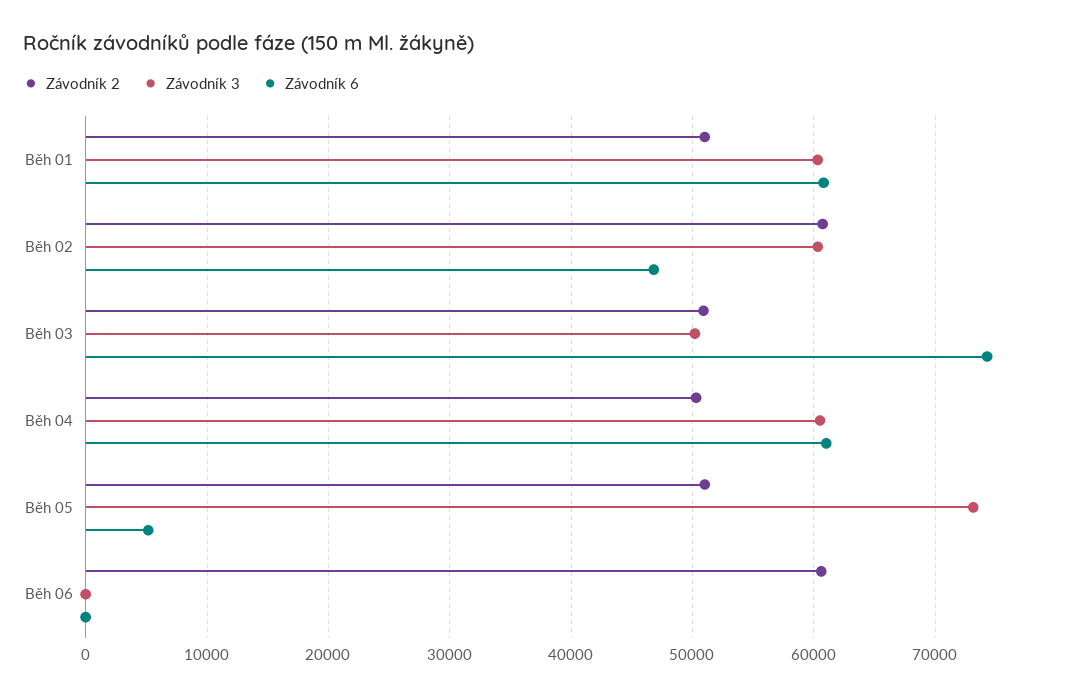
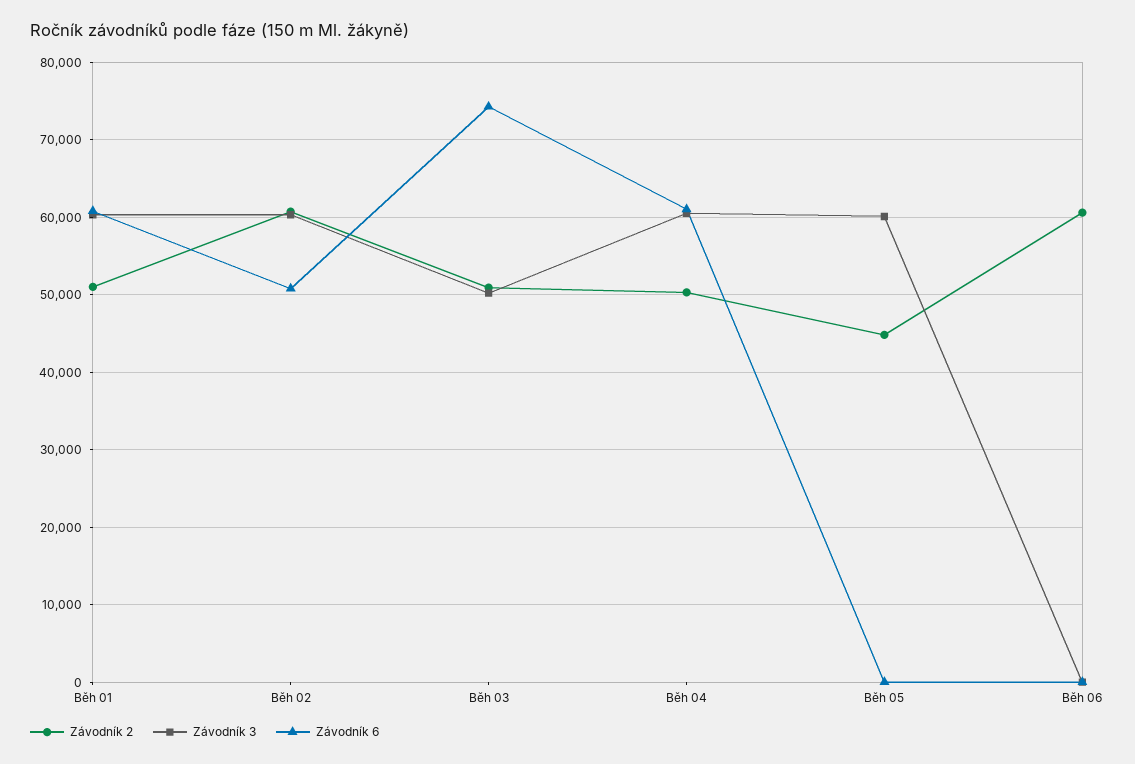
Závodník 6, Běh 02: 47000 -> 51000
Závodník 2, Běh 05: 51000 -> 45000
Závodník 3, Běh 05: 73000 -> 60000
Závodník 6, Běh 05: 5000 -> 0

